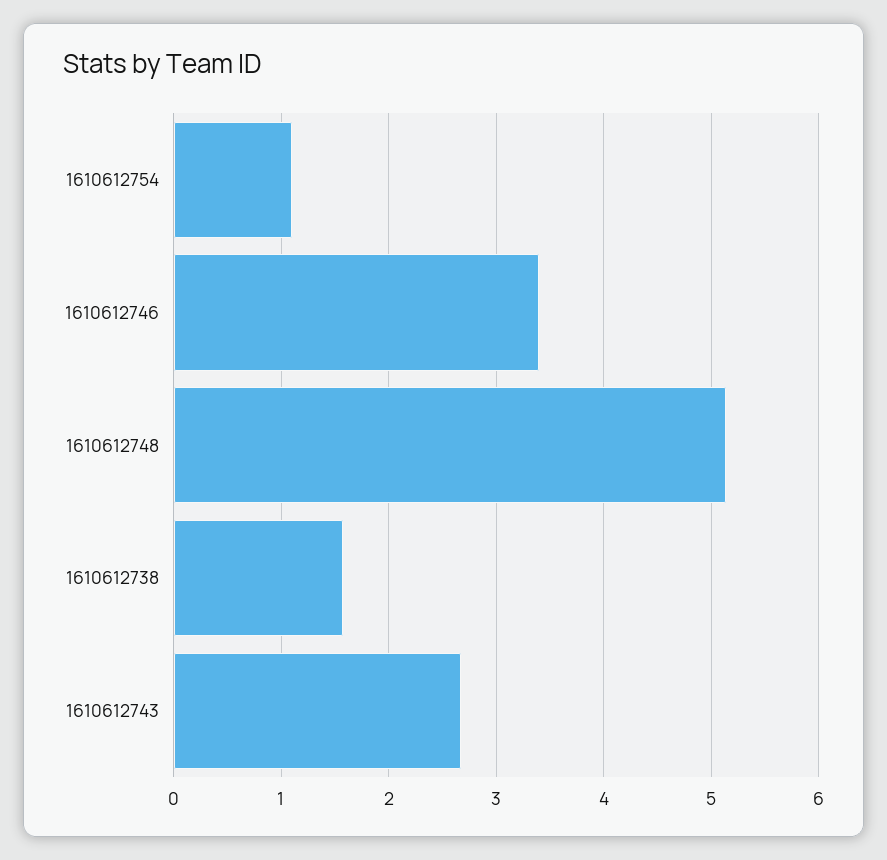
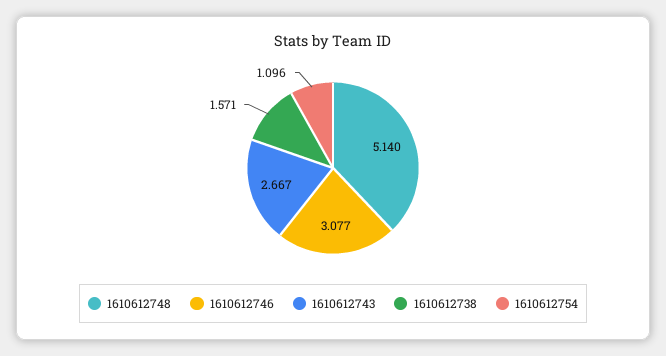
1610612746: 3.4 -> 3.077

